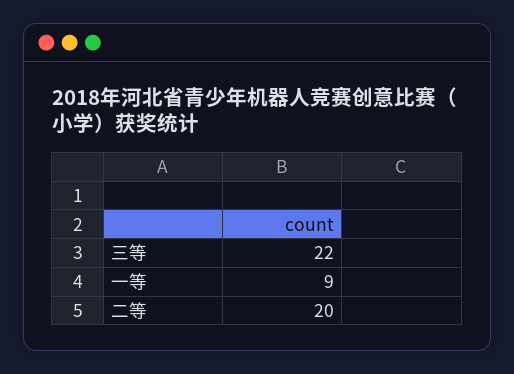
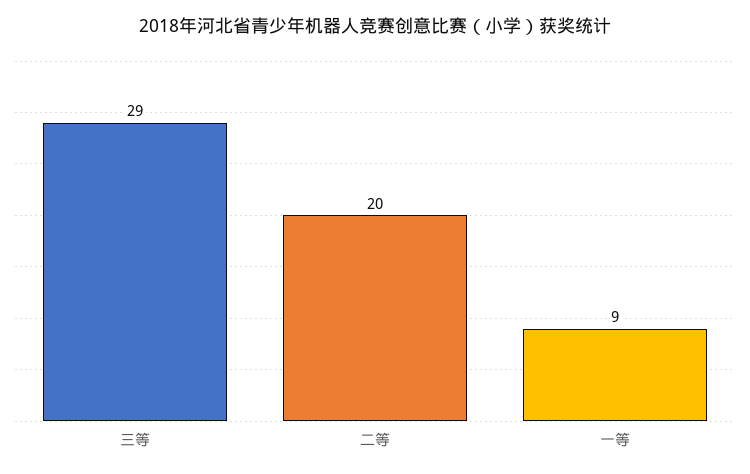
三等: 22 -> 29

